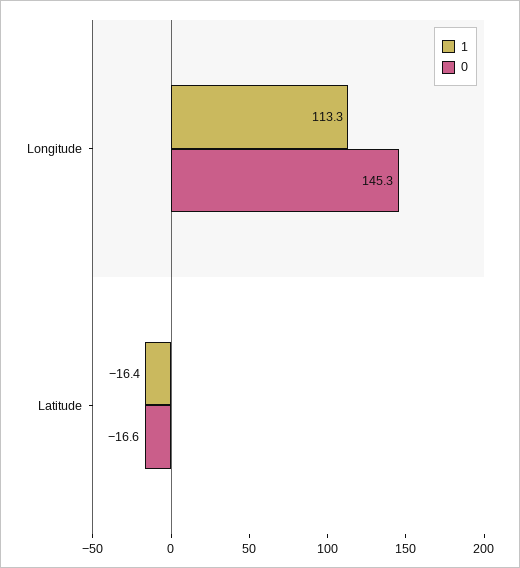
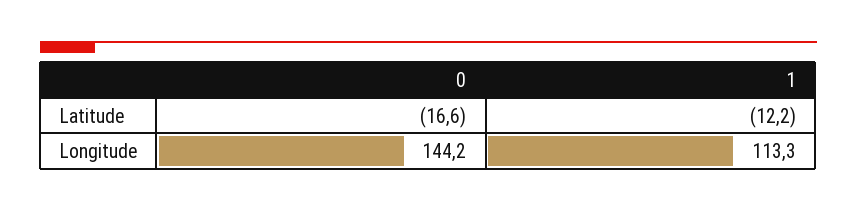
0, Longitude: 145.3 -> 144.2
1, Latitude: -16.4 -> -12.2

